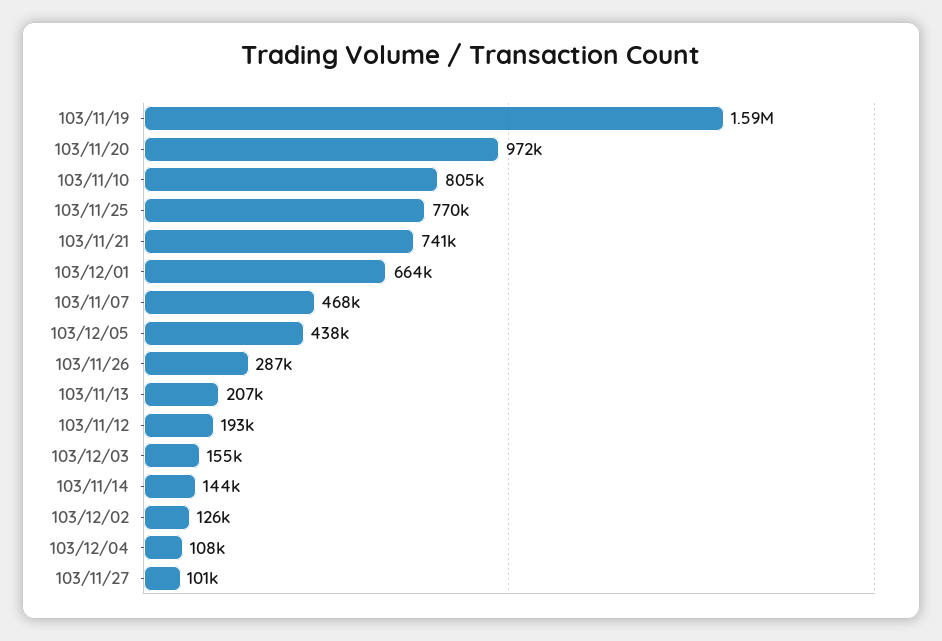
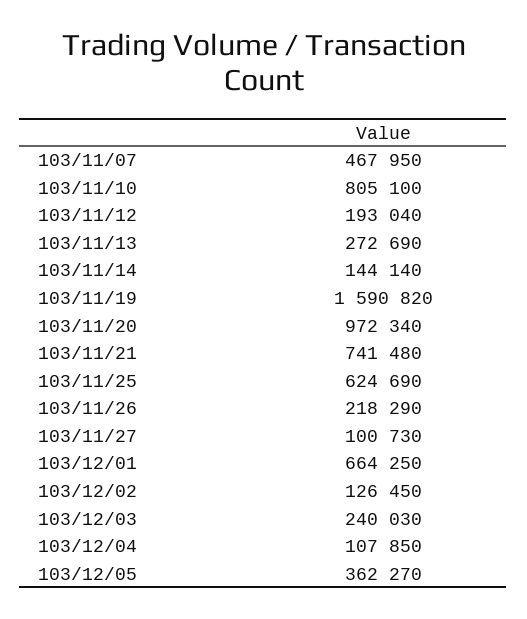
103/11/25: 770000 -> 624690
103/12/05: 438000 -> 362270
103/11/26: 287000 -> 218290
103/11/13: 207000 -> 272690
103/12/03: 155000 -> 240030

